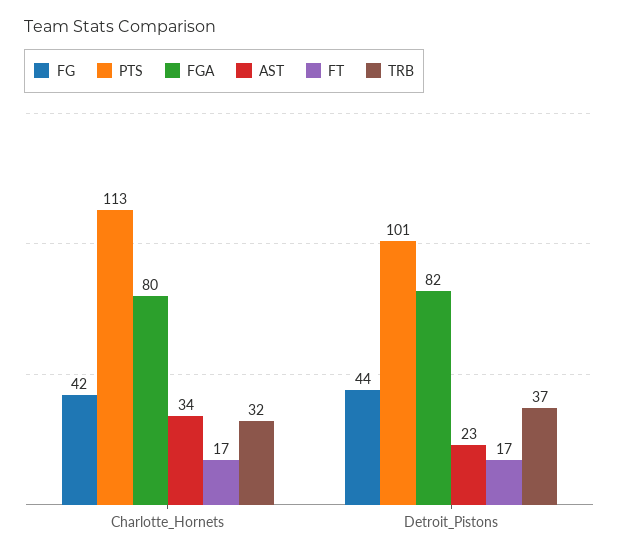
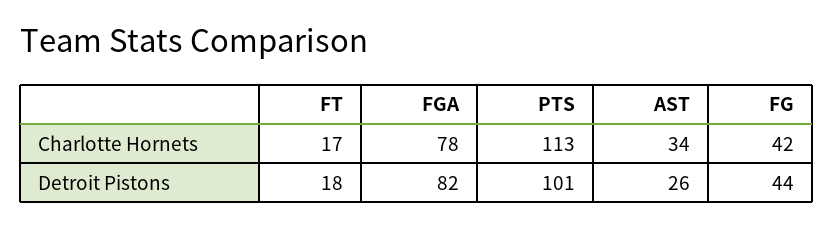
FGA, Charlotte_Hornets: 80 -> 78
TRB, Charlotte_Hornets: 32 -> none
AST, Detroit_Pistons: 23 -> 26
FT, Detroit_Pistons: 17 -> 18
TRB, Detroit_Pistons: 37 -> none

